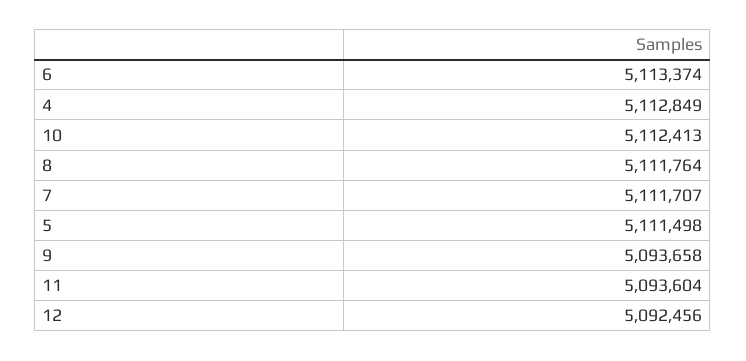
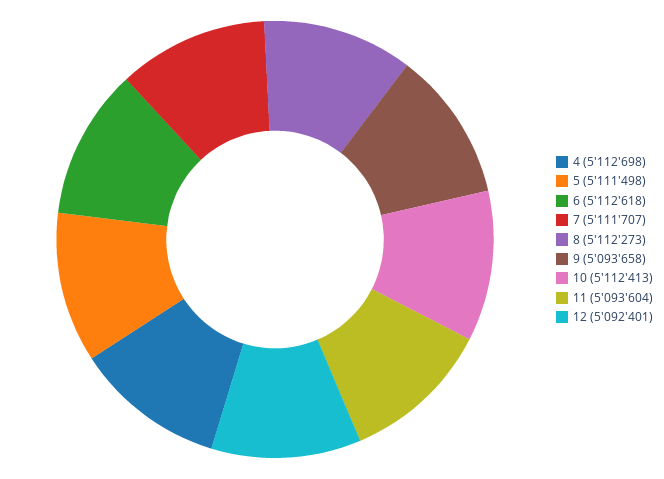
6: 5113374 -> 5112618
4: 5112849 -> 5112698
8: 5111764 -> 5112273
12: 5092456 -> 5092401

